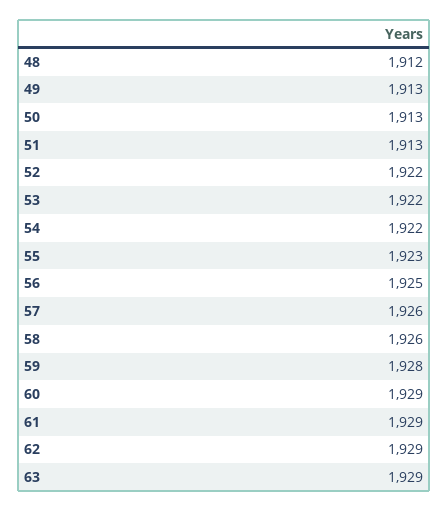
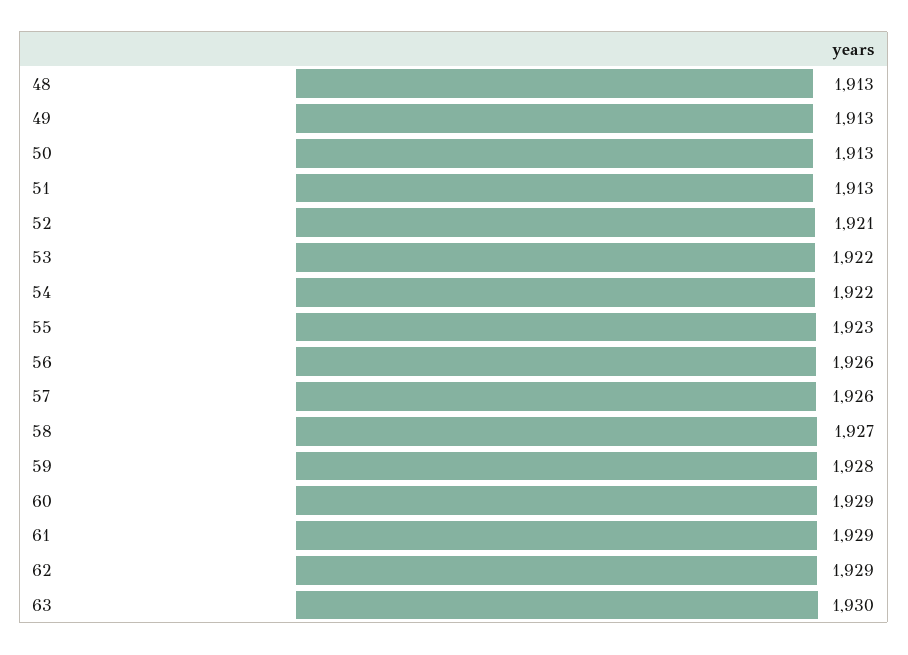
48: 1912 -> 1913
52: 1922 -> 1921
56: 1925 -> 1926
58: 1926 -> 1927
63: 1929 -> 1930

